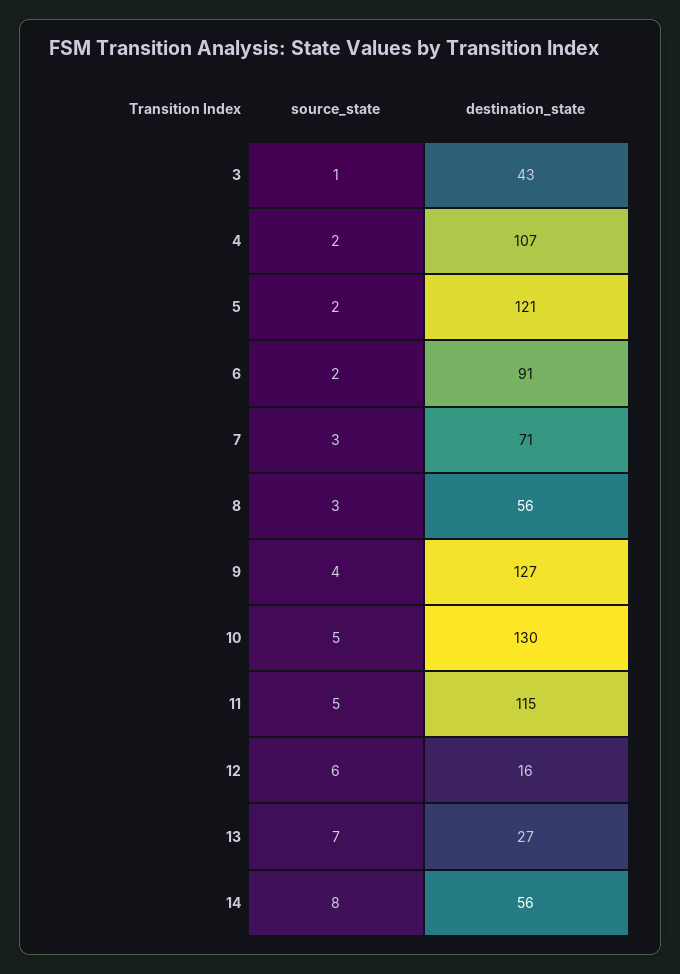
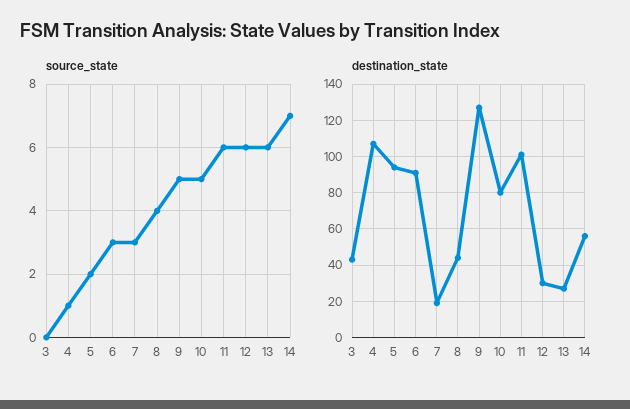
source_state, 3: 1 -> 0
source_state, 4: 2 -> 1
destination_state, 5: 121 -> 95
source_state, 6: 2 -> 3
destination_state, 7: 71 -> 20
source_state, 8: 3 -> 4
destination_state, 8: 56 -> 45
source_state, 9: 4 -> 5
destination_state, 10: 130 -> 80
source_state, 11: 5 -> 6
destination_state, 11: 115 -> 100
destination_state, 12: 16 -> 30
source_state, 13: 7 -> 6
source_state, 14: 8 -> 7

